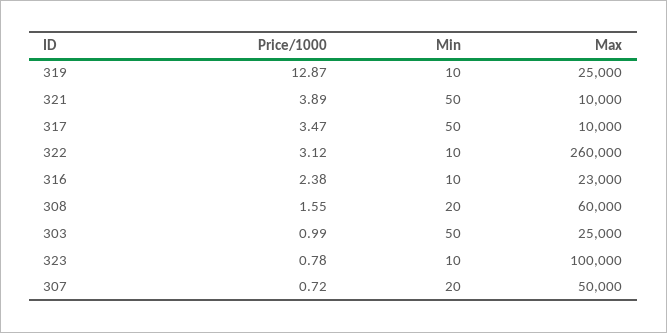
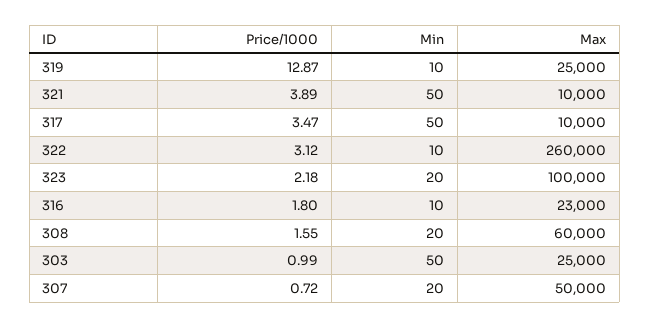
Price/1000, 316: 2.38 -> 1.8
Price/1000, 323: 0.78 -> 2.18
Min, 323: 10 -> 20

